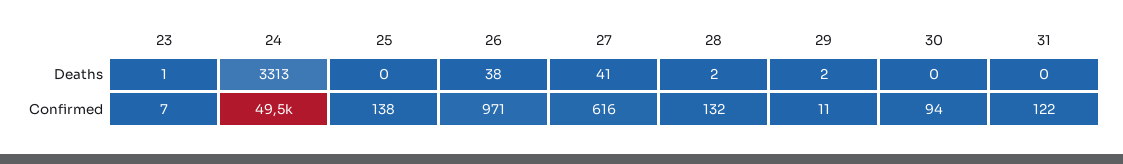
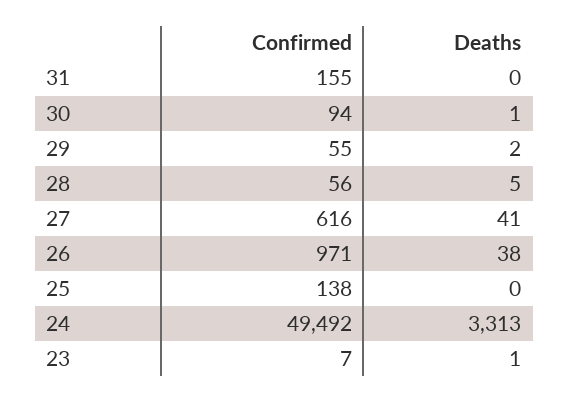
28, Deaths: 2 -> 5
30, Deaths: 0 -> 1
28, Confirmed: 132 -> 56
29, Confirmed: 11 -> 55
31, Confirmed: 122 -> 155

